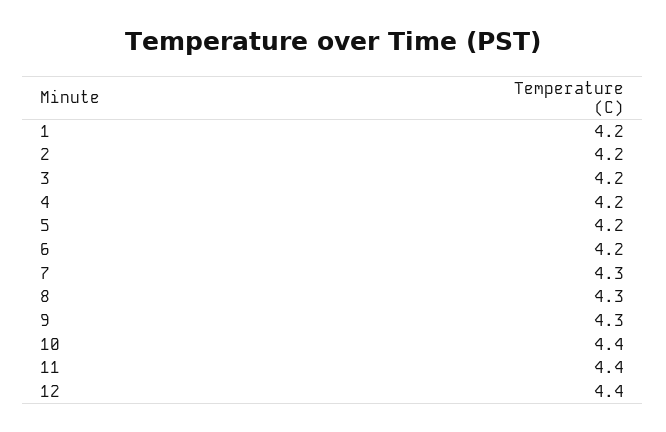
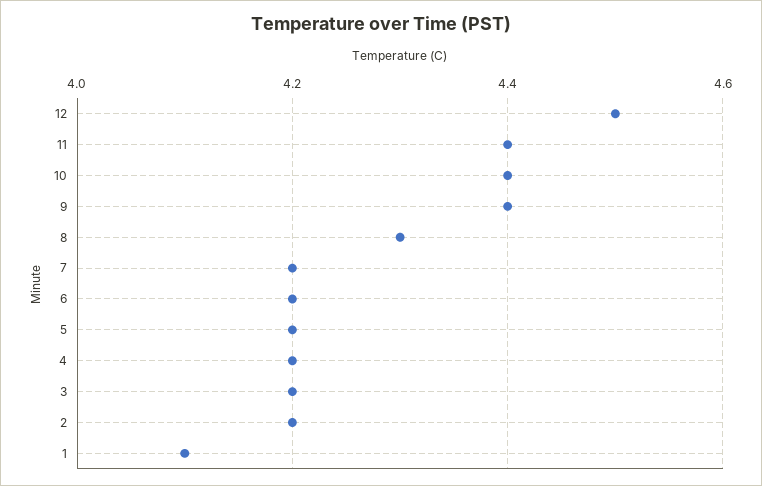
1: 4.2 -> 4.1
7: 4.3 -> 4.2
9: 4.3 -> 4.4
12: 4.4 -> 4.5

